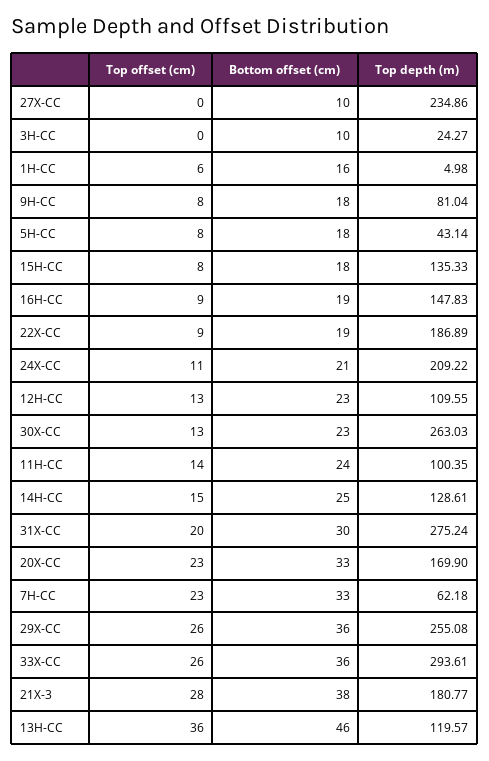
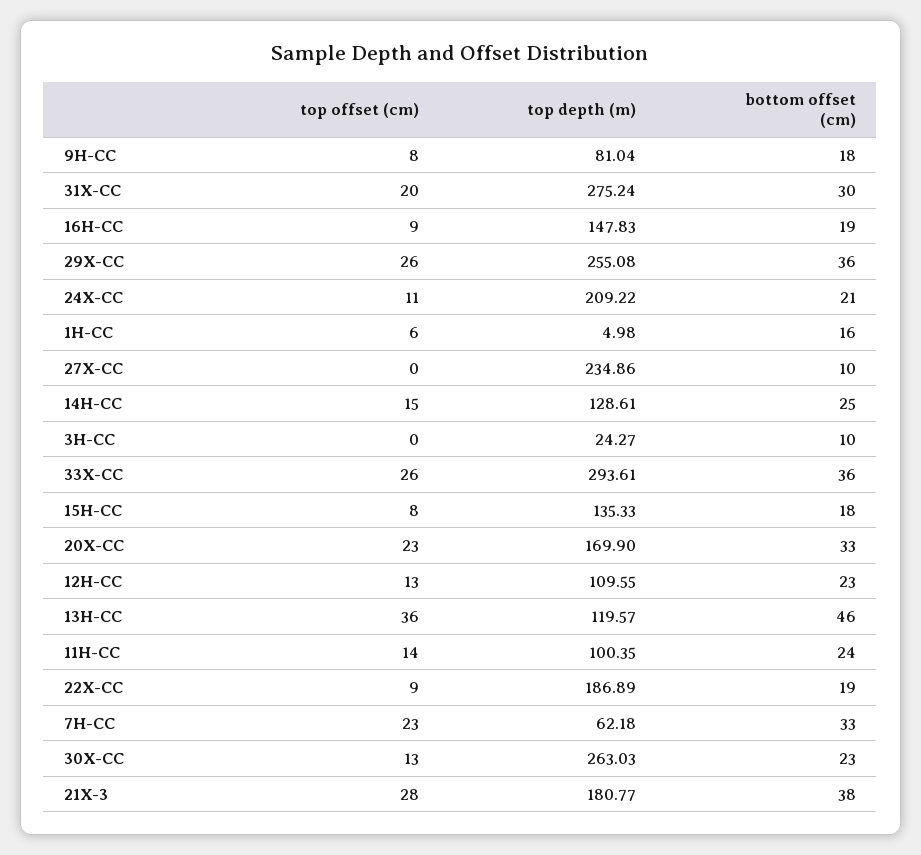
Top offset (cm), 5H-CC: 8 -> none
Bottom offset (cm), 5H-CC: 18 -> none
Top depth (m), 5H-CC: 43.14 -> none

